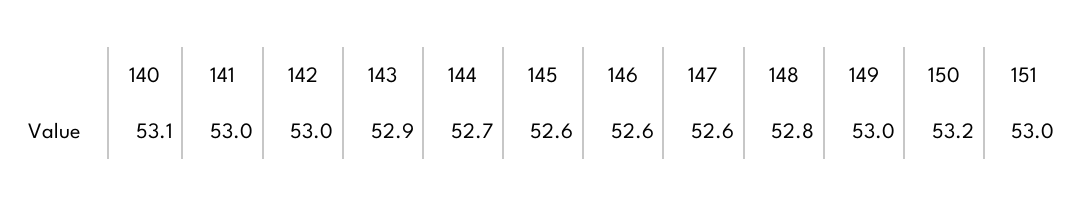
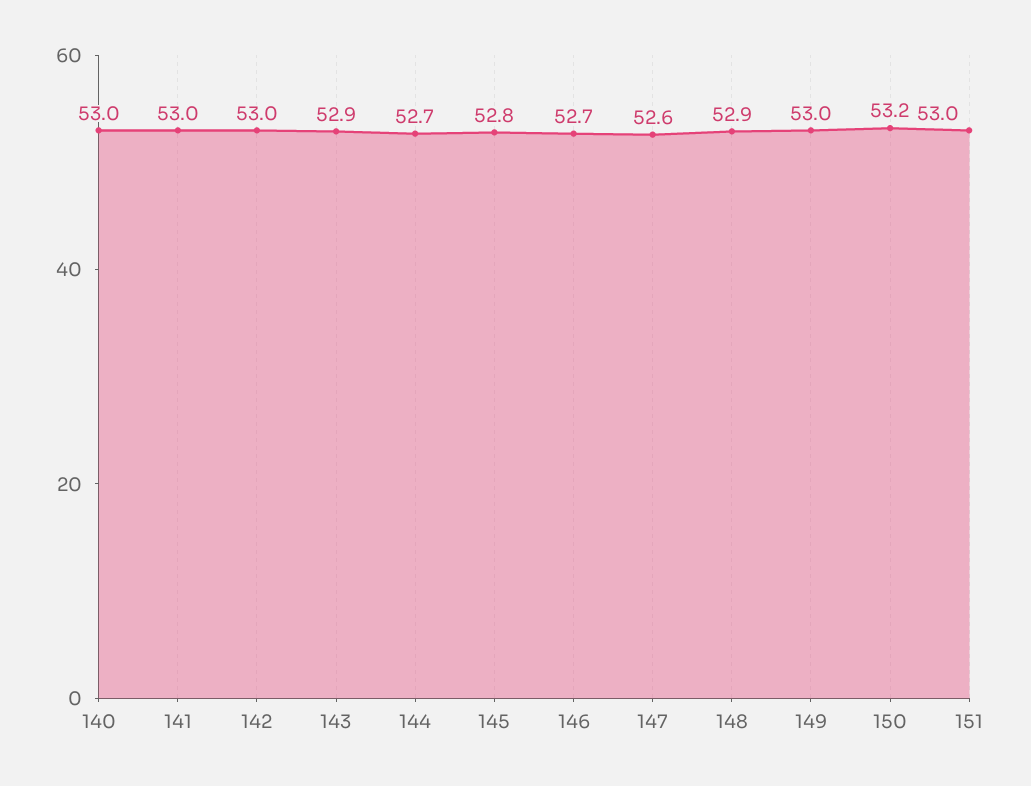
140: 53.1 -> 53
145: 52.6 -> 52.8
146: 52.6 -> 52.7
148: 52.8 -> 52.9

